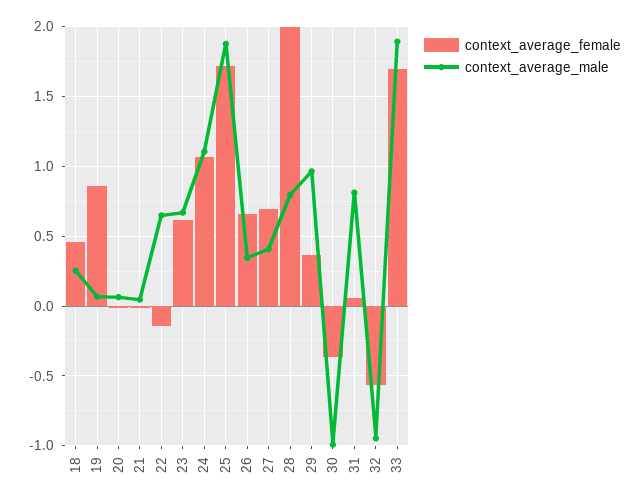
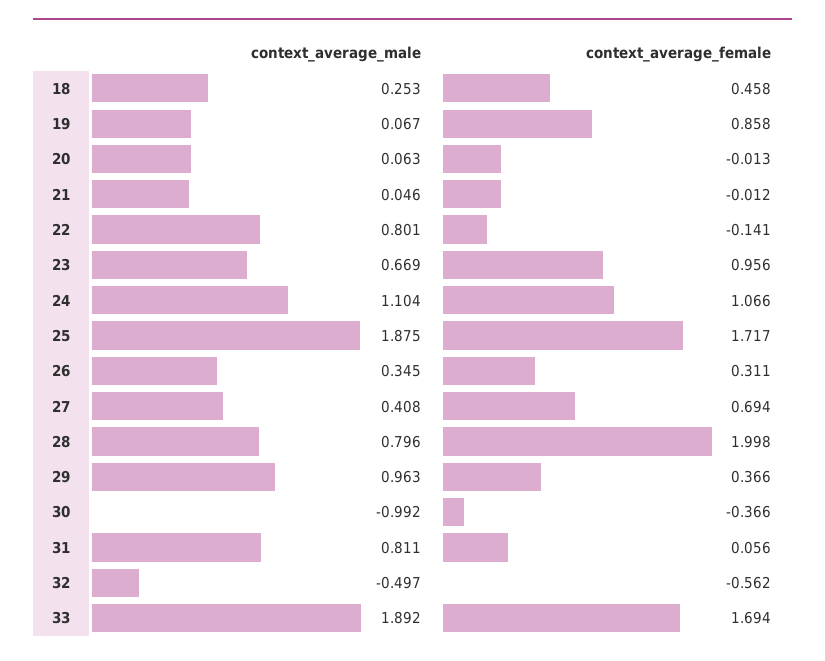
context_average_male, 22: 0.65 -> 0.801
context_average_female, 23: 0.6 -> 0.956
context_average_female, 26: 0.65 -> 0.311
context_average_male, 32: -0.95 -> -0.497

